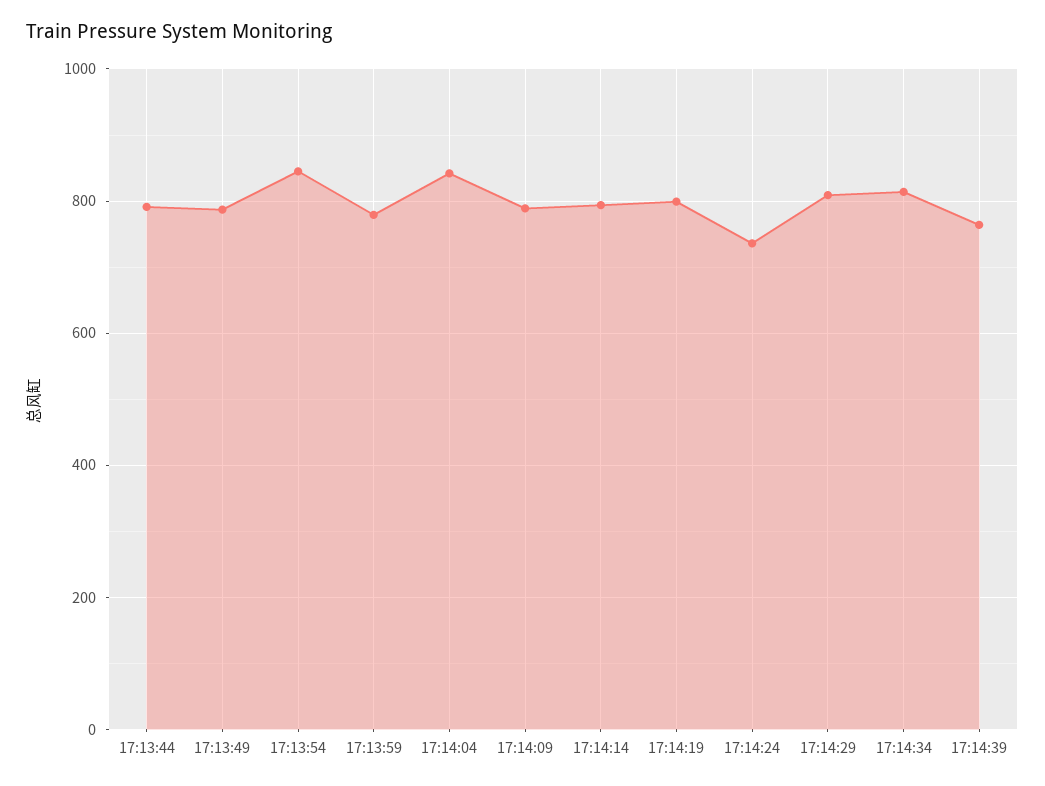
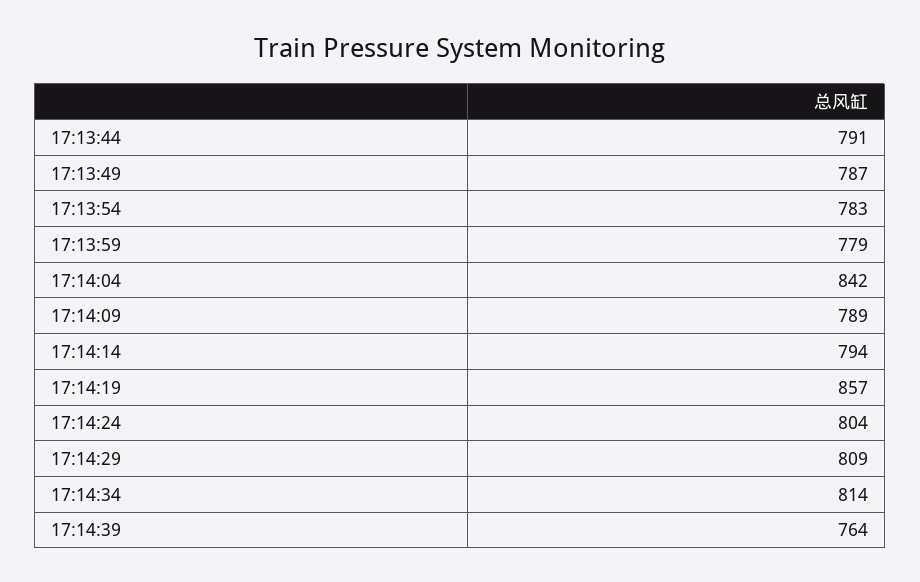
17:13:54: 840 -> 783
17:14:19: 800 -> 857
17:14:24: 740 -> 804

